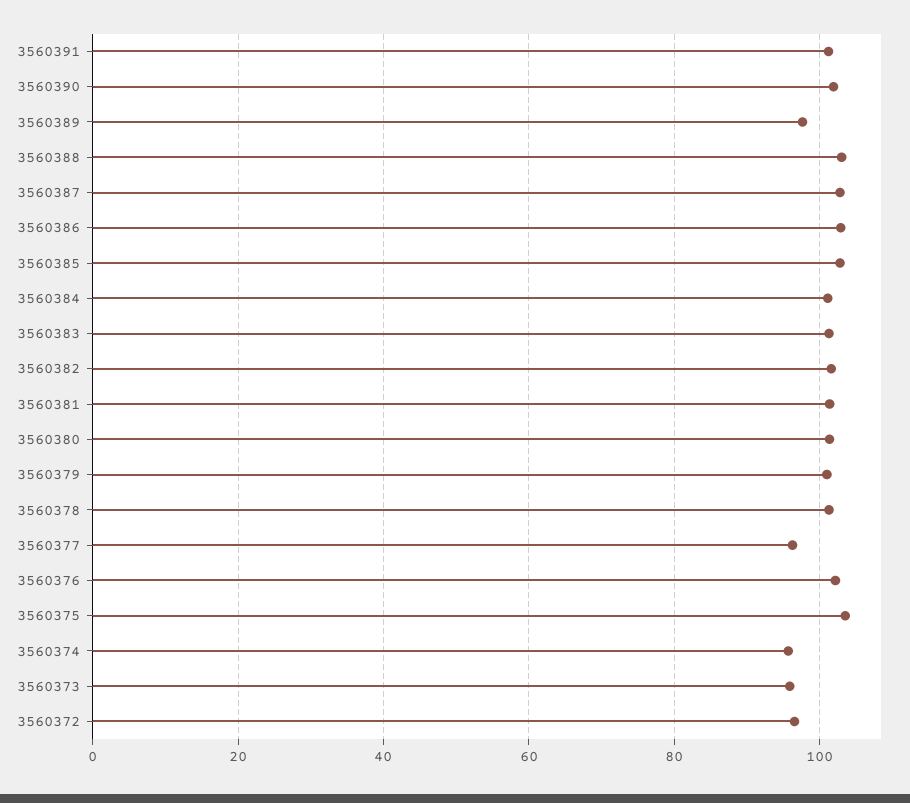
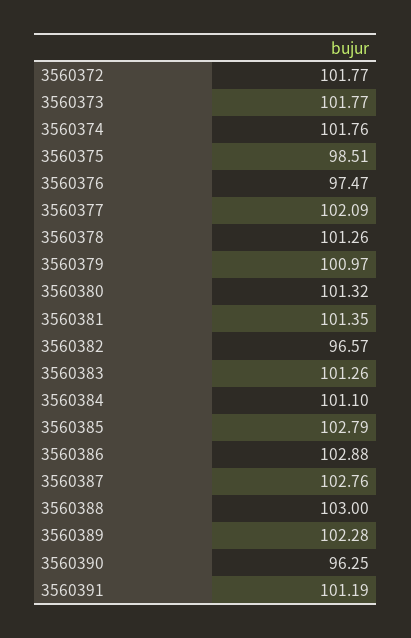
3560390: 102 -> 96.25
3560389: 98 -> 102.28
3560382: 102 -> 96.57
3560377: 96 -> 102.09
3560376: 102 -> 97.47
3560375: 104 -> 98.51
3560374: 96 -> 101.76
3560373: 96 -> 101.77
3560372: 96 -> 101.77

